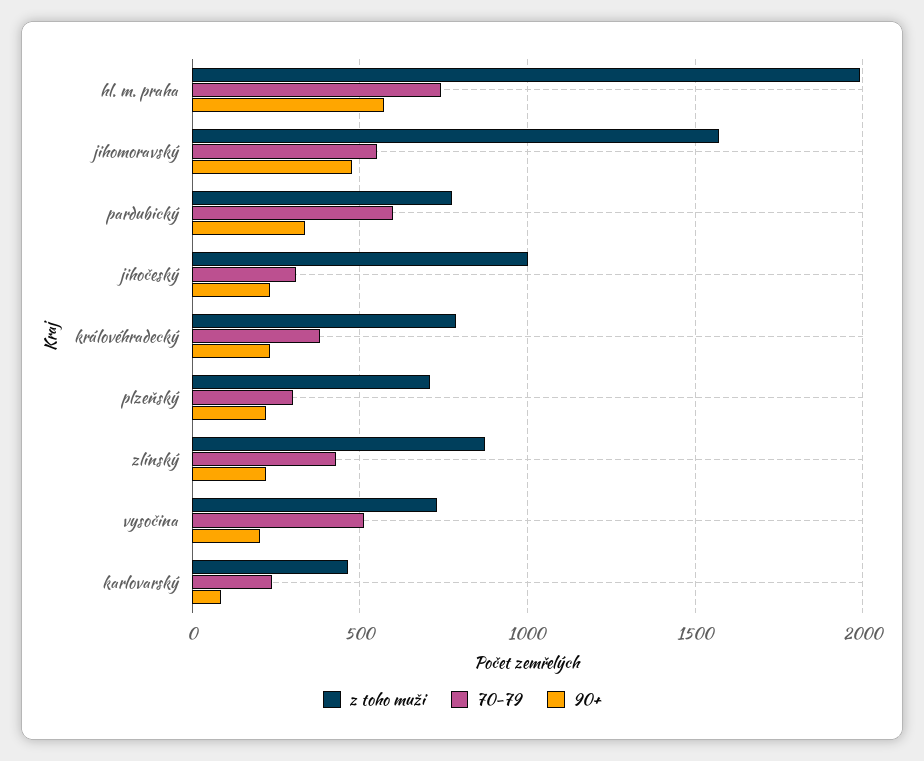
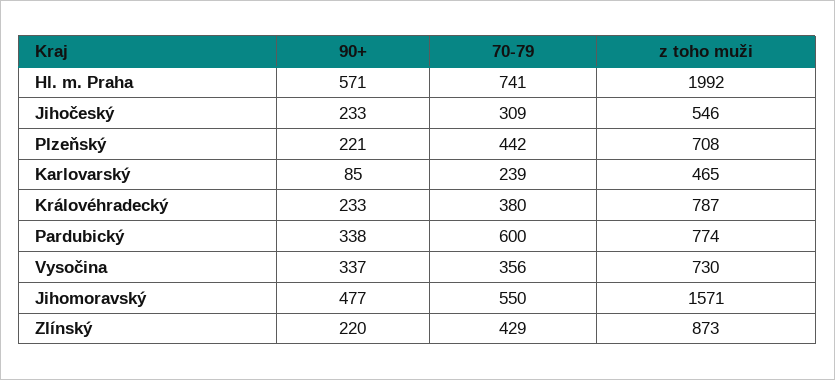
z toho muži, jihočeský: 1000 -> 546
70-79, plzeňský: 300 -> 442
70-79, vysočina: 500 -> 356
90+, vysočina: 200 -> 337

